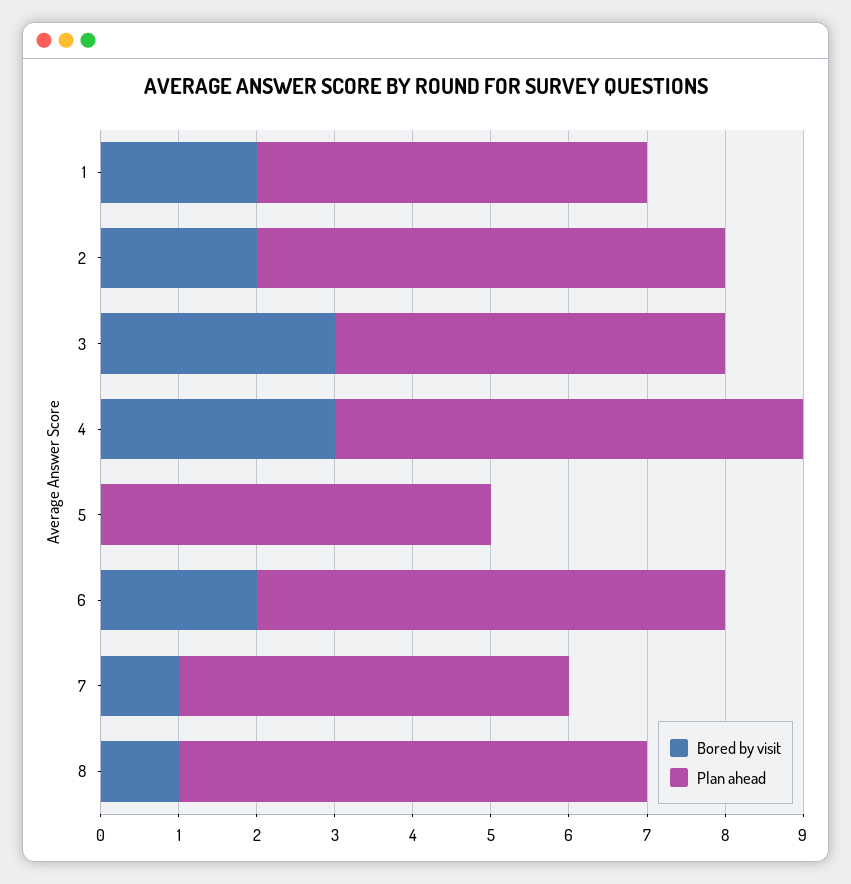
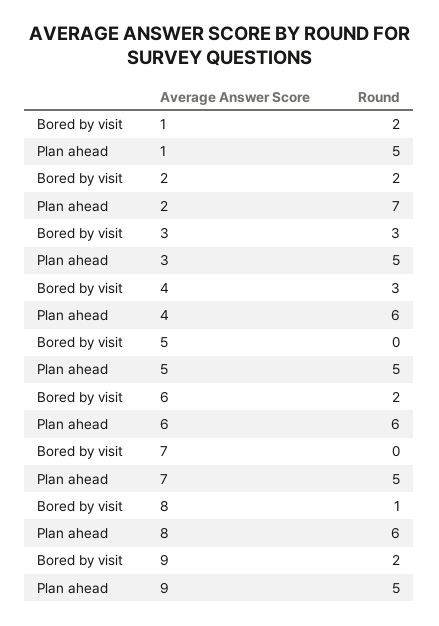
Plan ahead, 2: 6 -> 7
Bored by visit, 7: 1 -> 0
Bored by visit, 9: none -> 2
Plan ahead, 9: none -> 5

